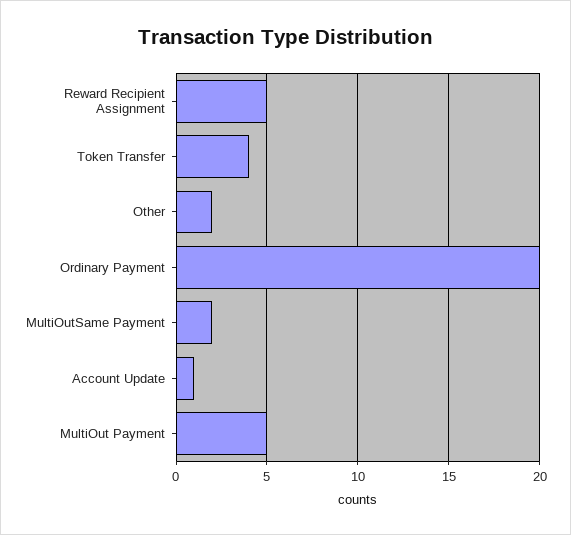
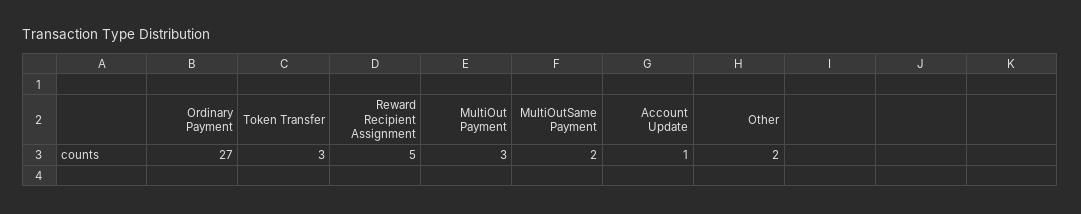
Token Transfer: 4 -> 3
Ordinary Payment: 20 -> 27
MultiOut Payment: 5 -> 3

